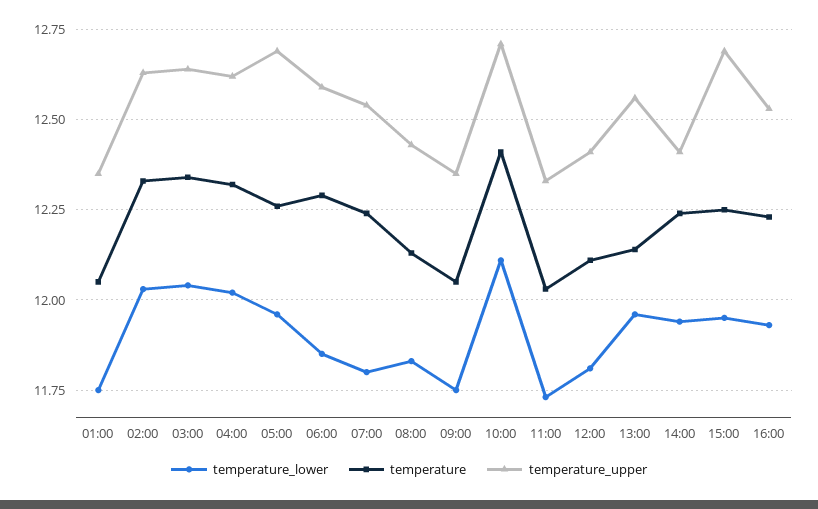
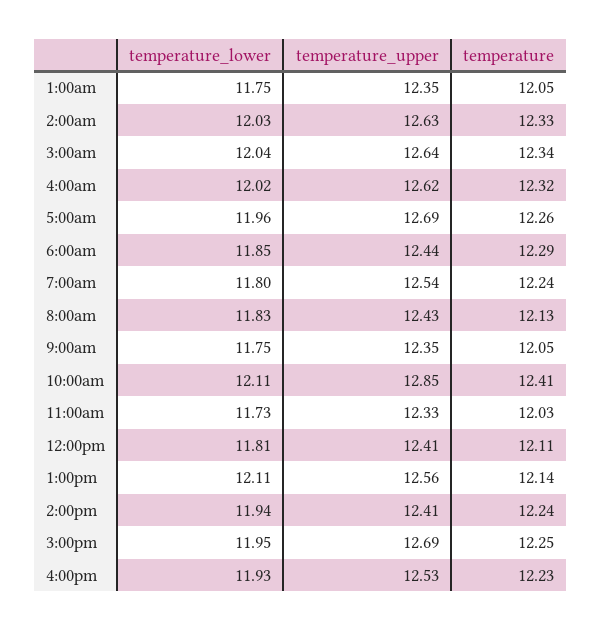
temperature_upper, 06:00: 12.6 -> 12.44
temperature_upper, 10:00: 12.7 -> 12.85
temperature_lower, 13:00: 11.95 -> 12.11

